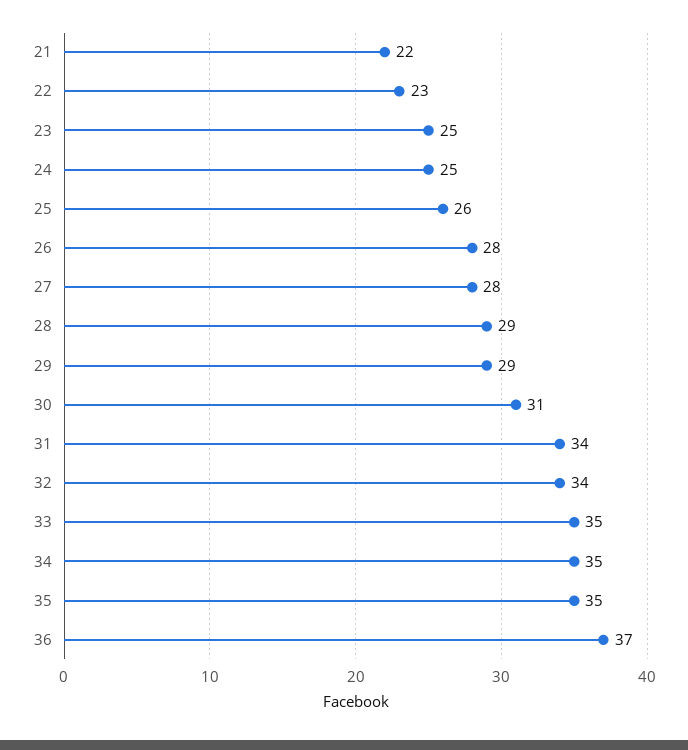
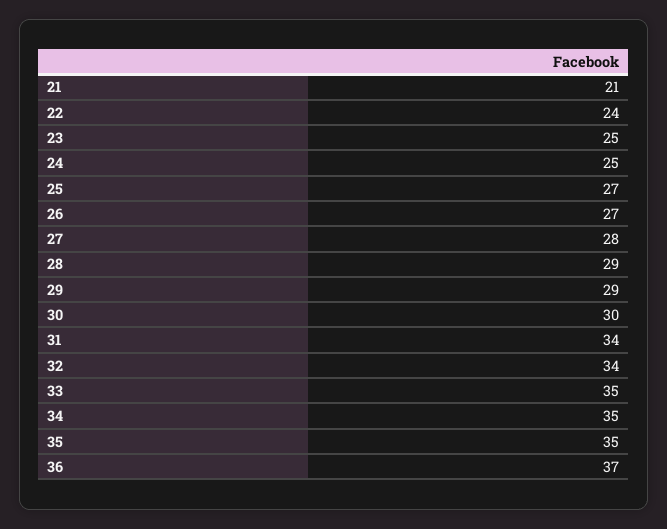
21: 22 -> 21
22: 23 -> 24
25: 26 -> 27
26: 28 -> 27
30: 31 -> 30

